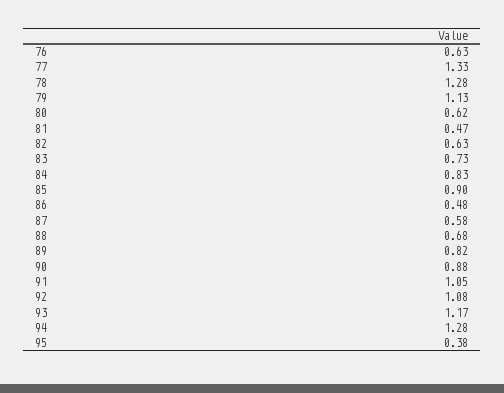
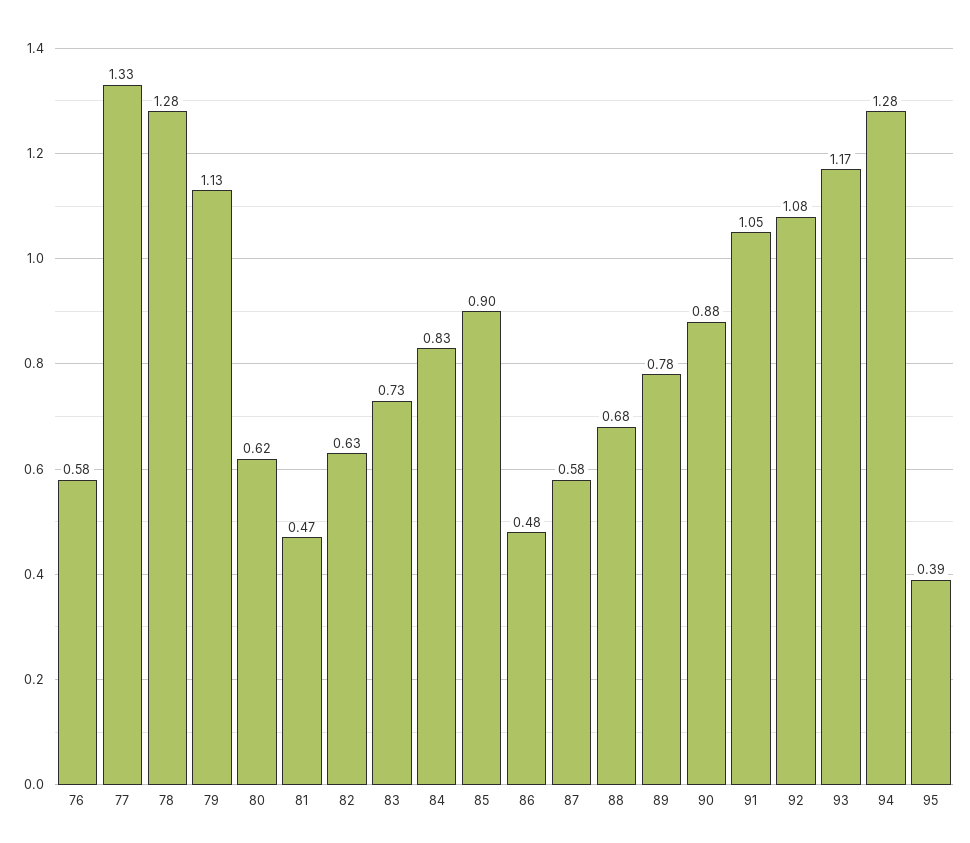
76: 0.63 -> 0.58
89: 0.82 -> 0.78
95: 0.38 -> 0.39

